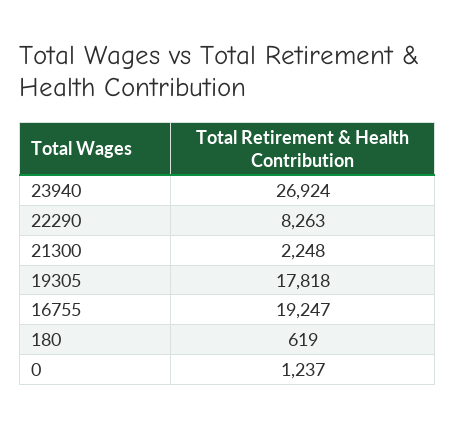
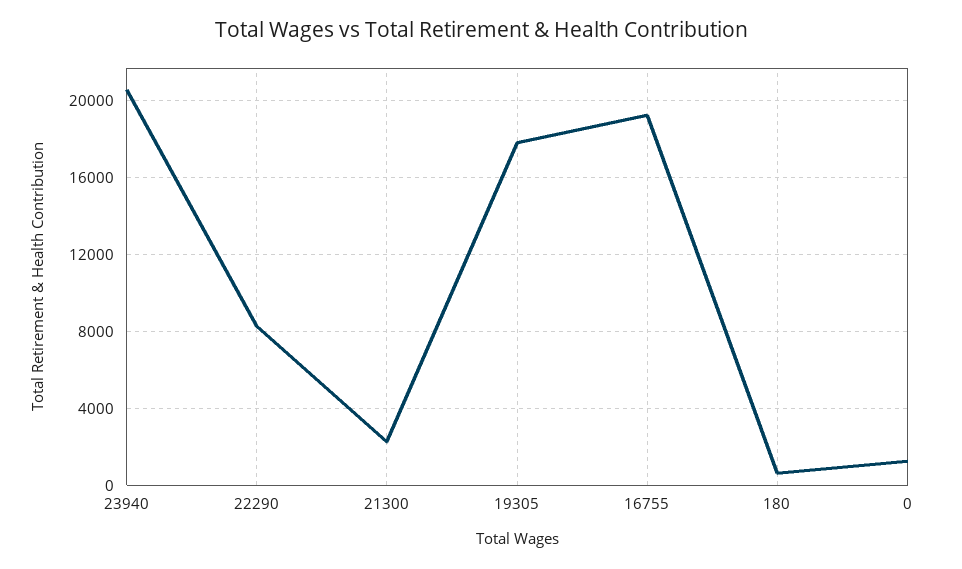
23940: 26924 -> 20500

